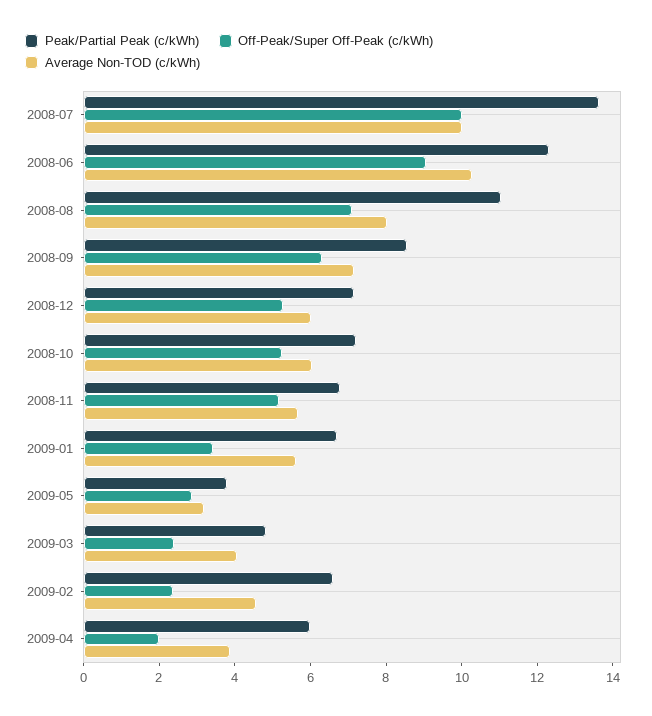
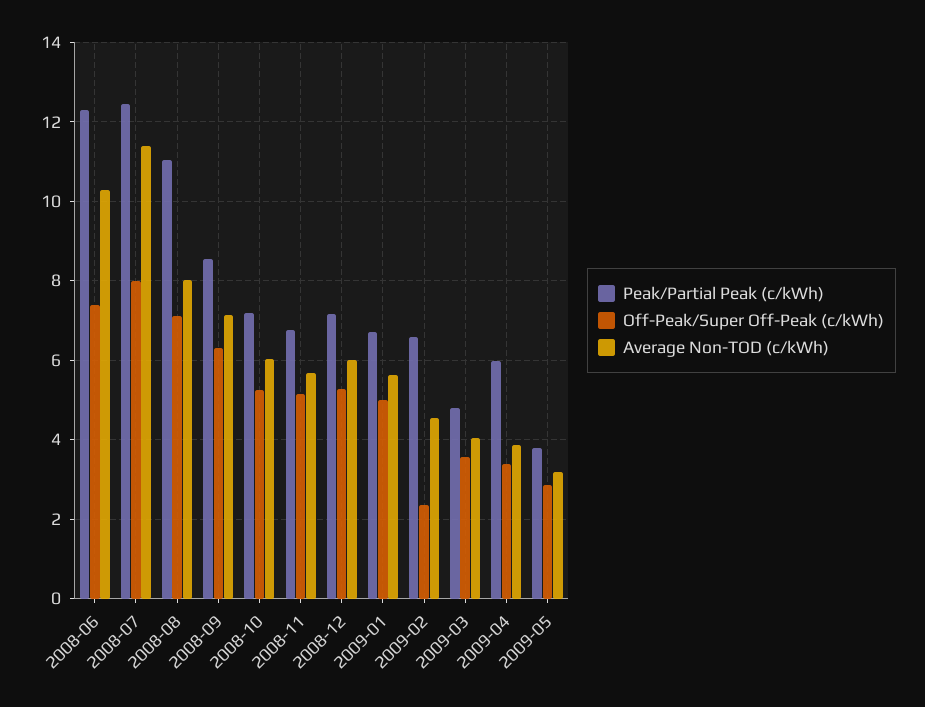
Peak/Partial Peak (c/kWh), 2008-07: 13.5 -> 12.4
Off-Peak/Super Off-Peak (c/kWh), 2008-07: 10 -> 8
Average Non-TOD (c/kWh), 2008-07: 10 -> 11.4
Off-Peak/Super Off-Peak (c/kWh), 2008-06: 9 -> 7.4
Off-Peak/Super Off-Peak (c/kWh), 2009-01: 3.5 -> 5
Off-Peak/Super Off-Peak (c/kWh), 2009-03: 2.5 -> 3.6
Off-Peak/Super Off-Peak (c/kWh), 2009-04: 2 -> 3.4

